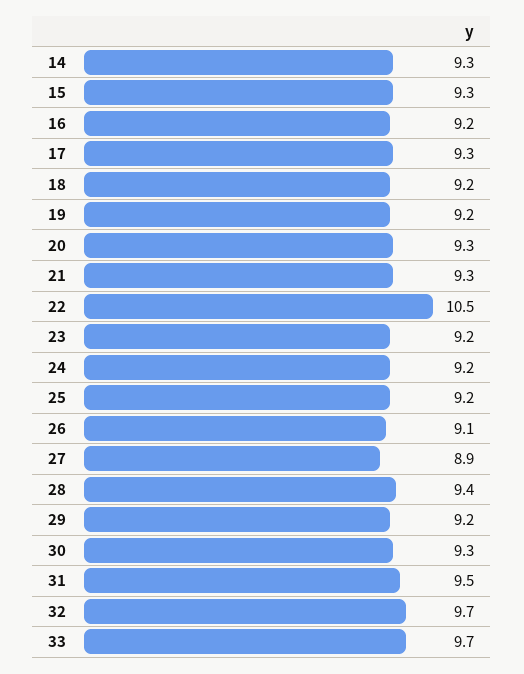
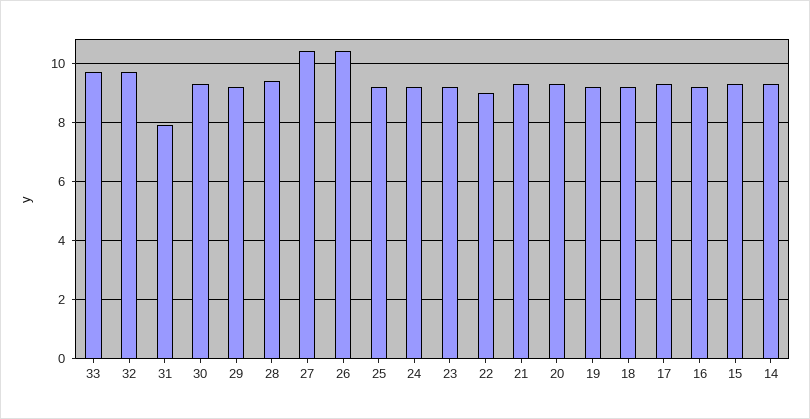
22: 10.5 -> 9
26: 9.1 -> 10.5
27: 8.9 -> 10.5
31: 9.5 -> 8

